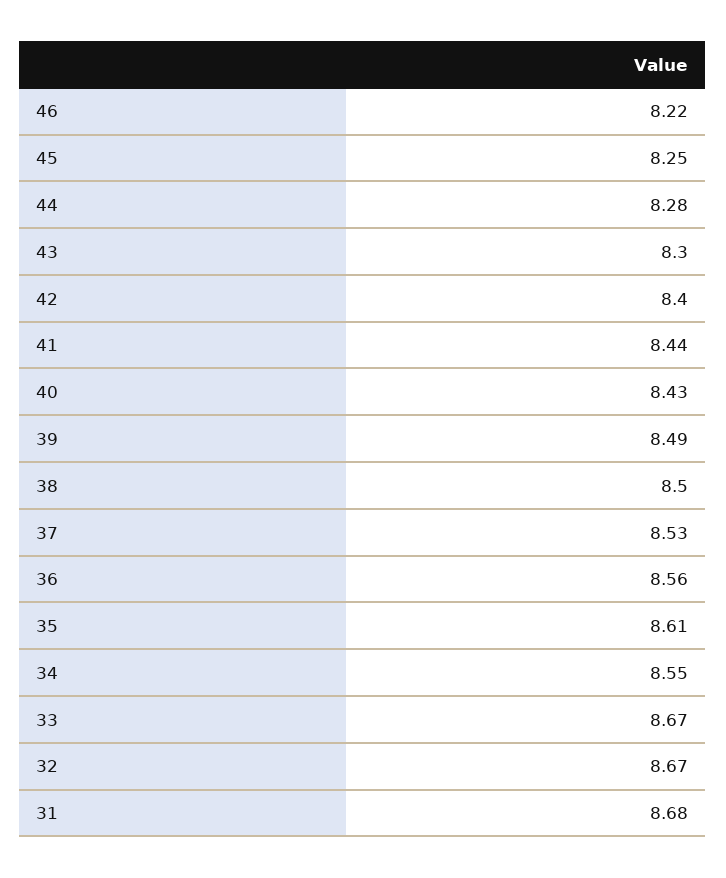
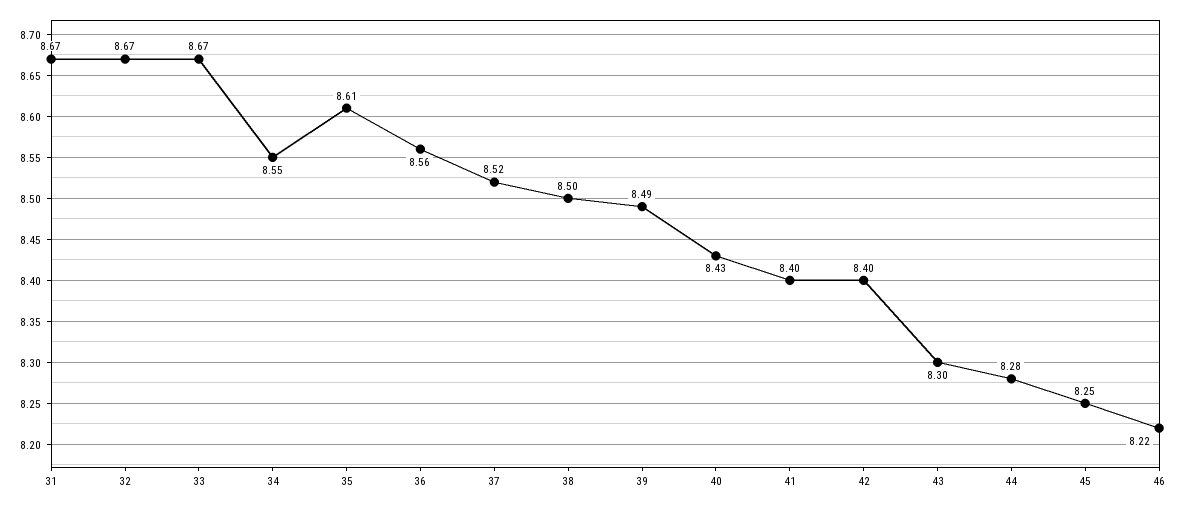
41: 8.44 -> 8.4
37: 8.53 -> 8.52
31: 8.68 -> 8.67

